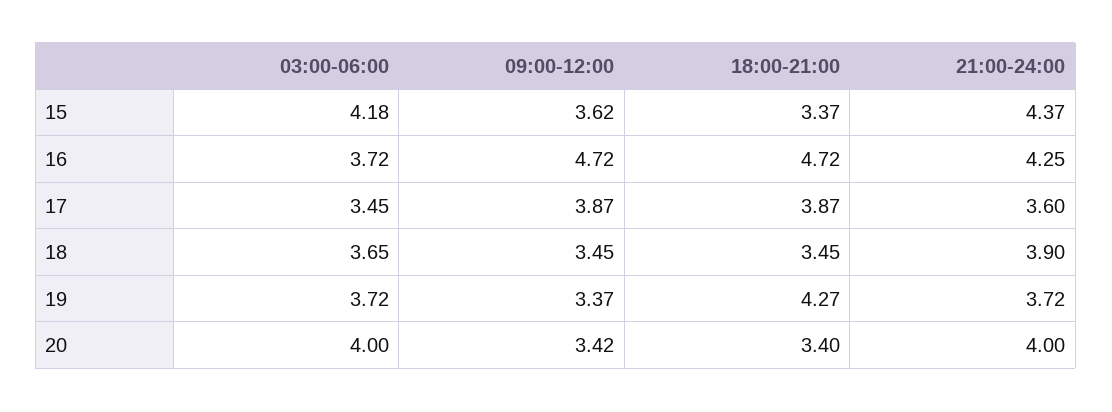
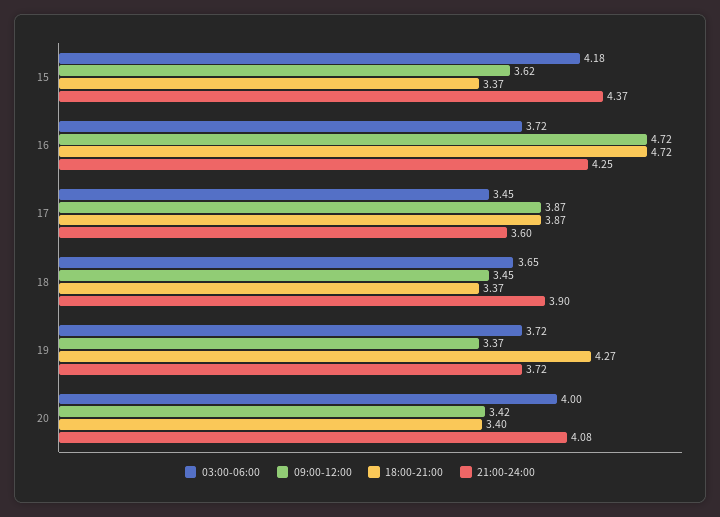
18:00-21:00, 18: 3.45 -> 3.37
21:00-24:00, 20: 4 -> 4.08

